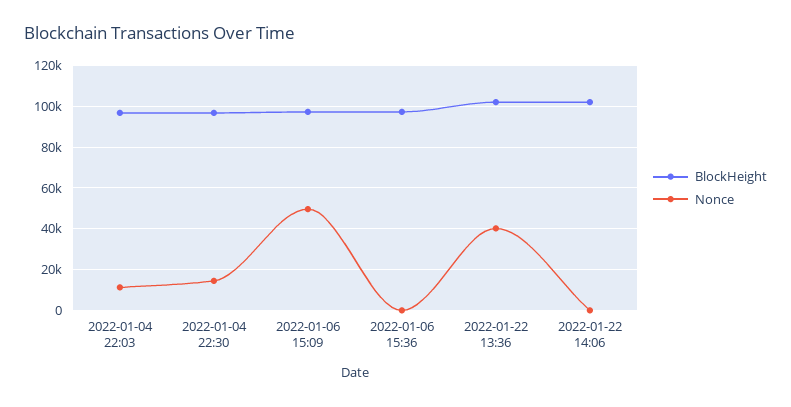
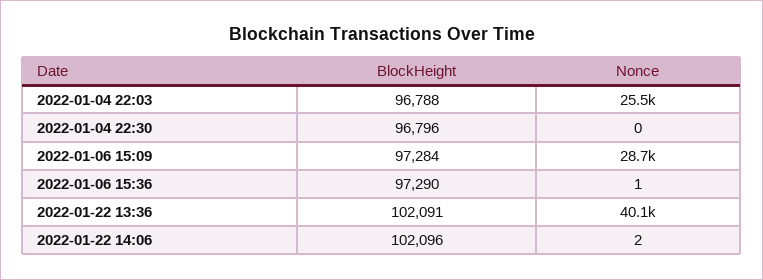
Nonce, 2022-01-04 22:03: 10000 -> 25500
Nonce, 2022-01-04 22:30: 15000 -> 0
Nonce, 2022-01-06 15:09: 50000 -> 28700

